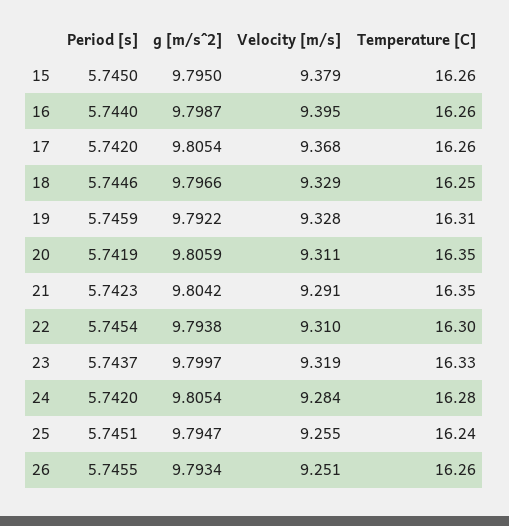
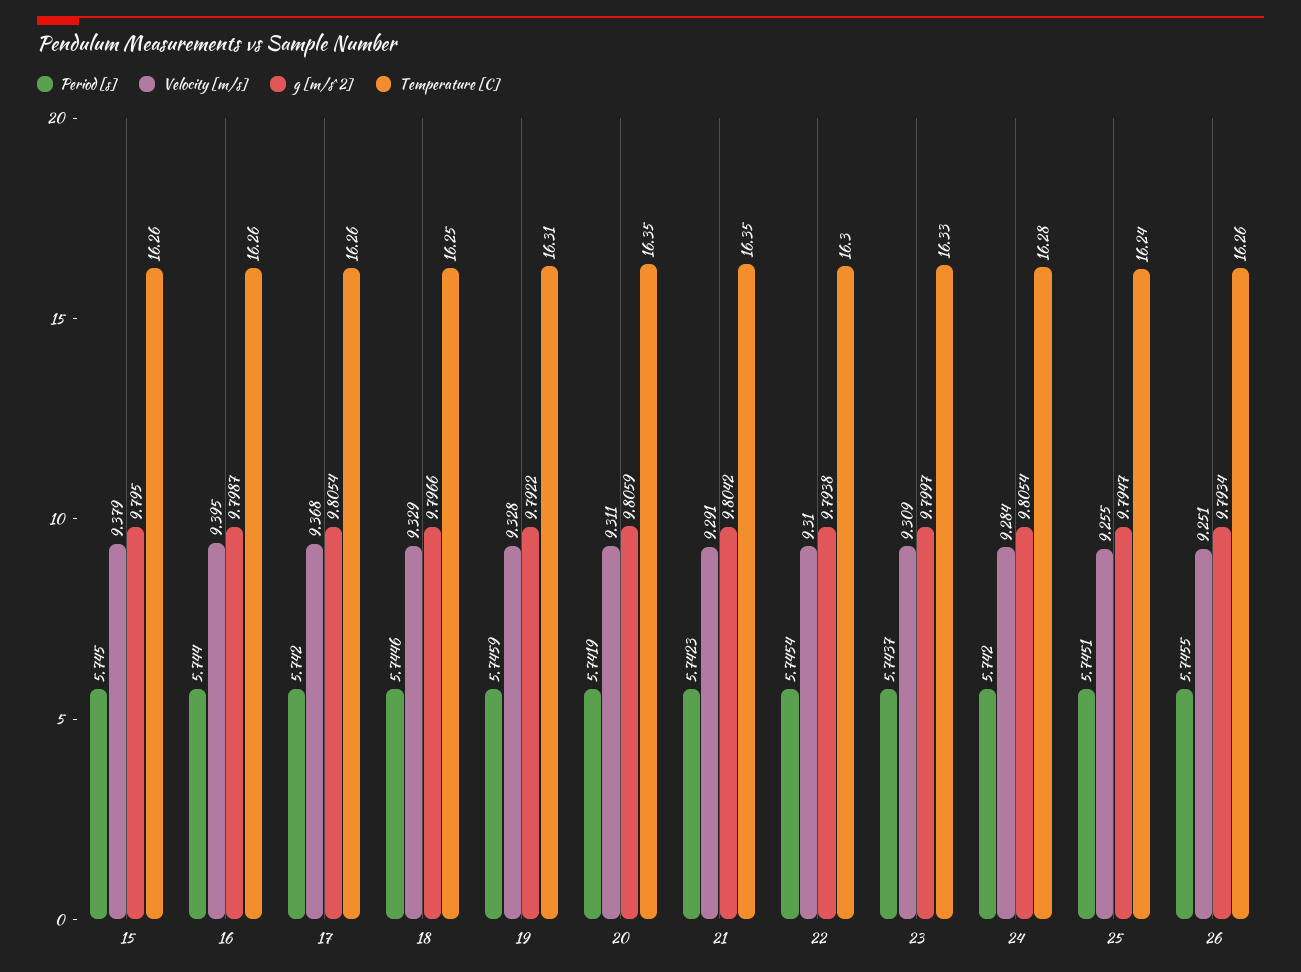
Velocity [m/s], 23: 9.319 -> 9.309

